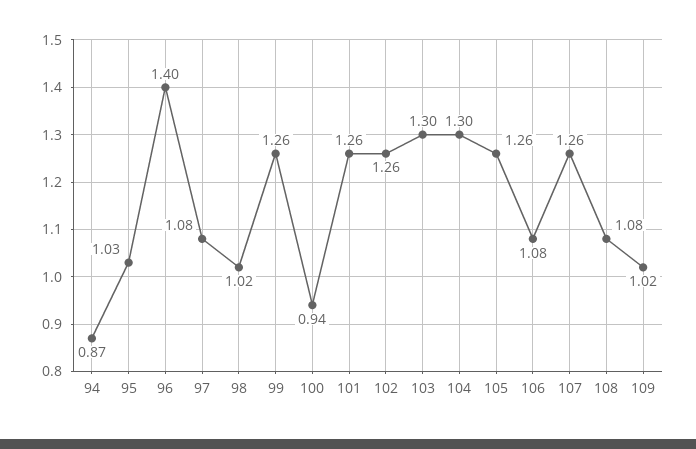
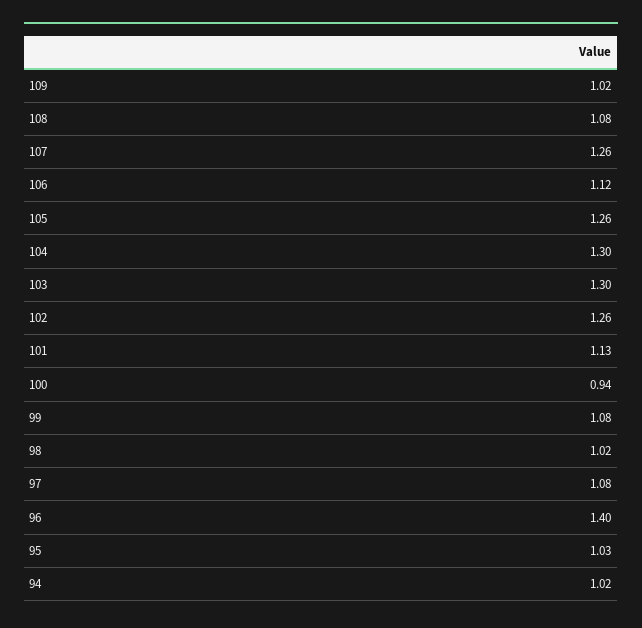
94: 0.87 -> 1.02
99: 1.26 -> 1.08
101: 1.26 -> 1.13
106: 1.08 -> 1.12

